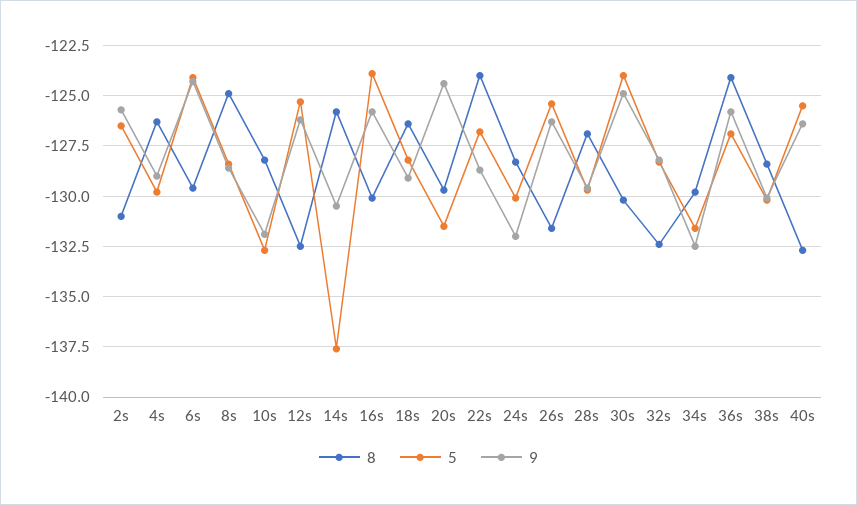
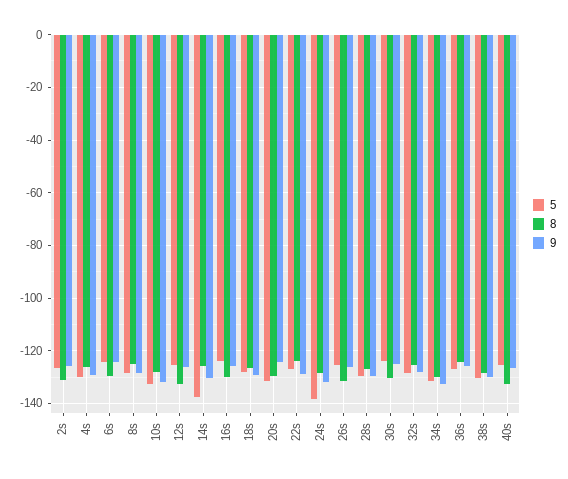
5, 24s: -130 -> -137.5
8, 32s: -132.5 -> -125

